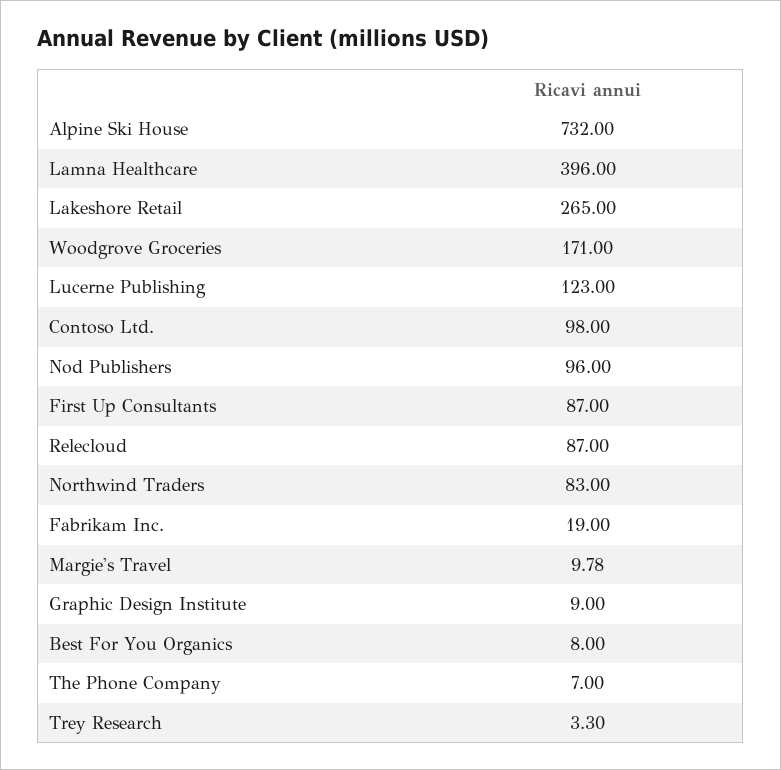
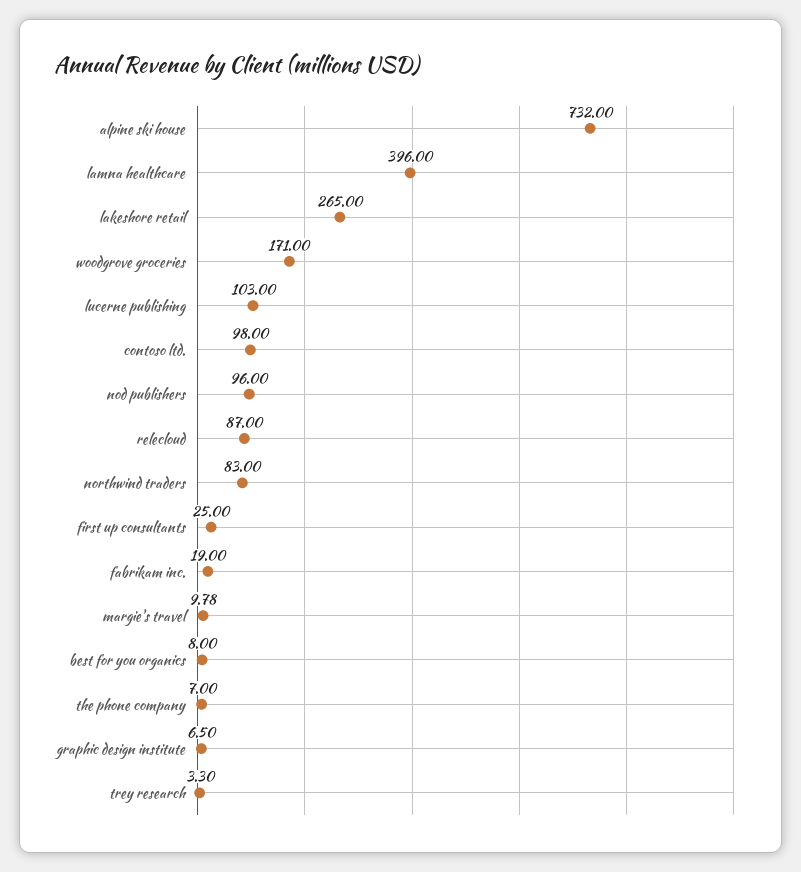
Lucerne Publishing: 123 -> 103
First Up Consultants: 87 -> 25
Graphic Design Institute: 9 -> 6.5

